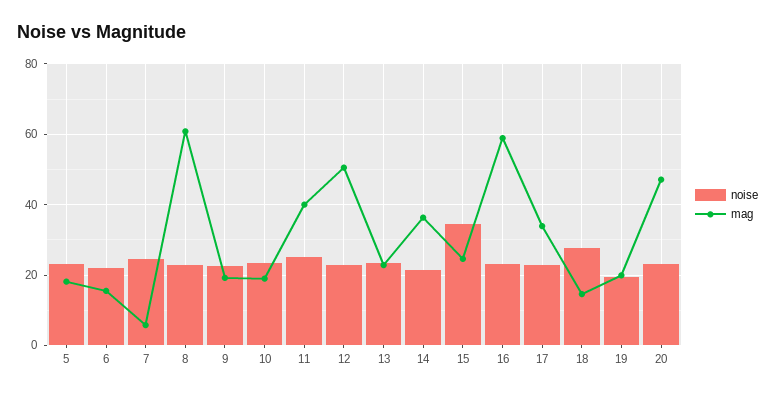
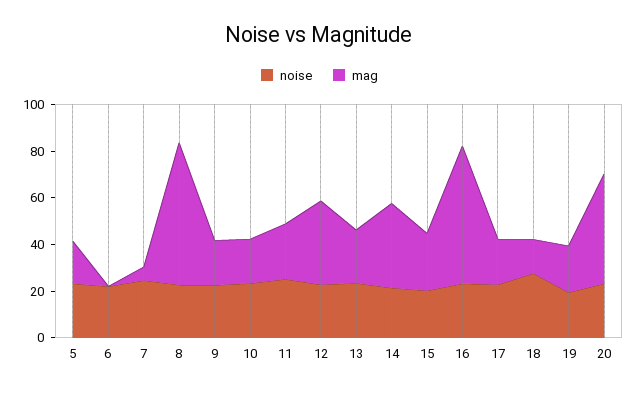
mag, 6: 16 -> 0
mag, 11: 40 -> 25
mag, 12: 50 -> 35
noise, 15: 34 -> 20
mag, 17: 34 -> 20

